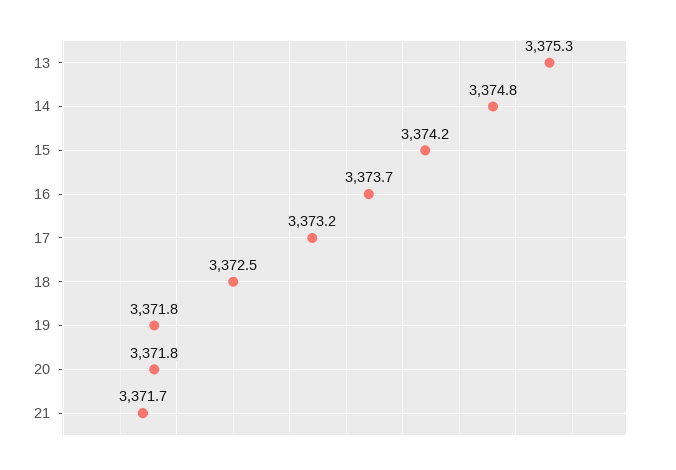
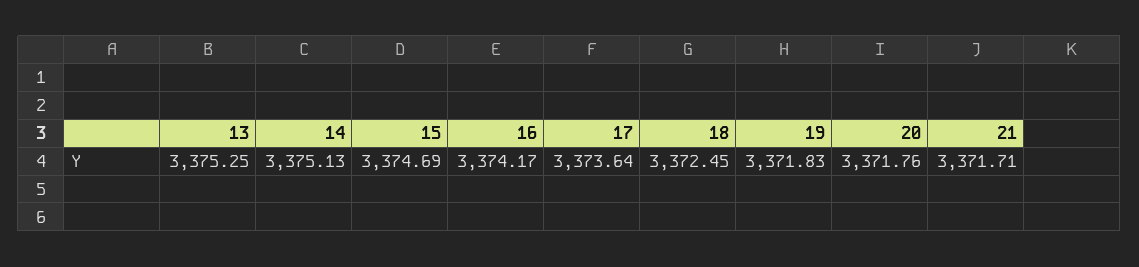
14: 3374.8 -> 3375.13
15: 3374.2 -> 3374.69
16: 3373.7 -> 3374.17
17: 3373.2 -> 3373.64

